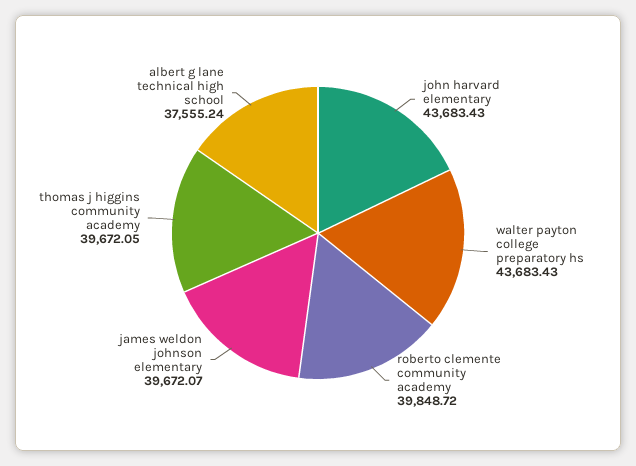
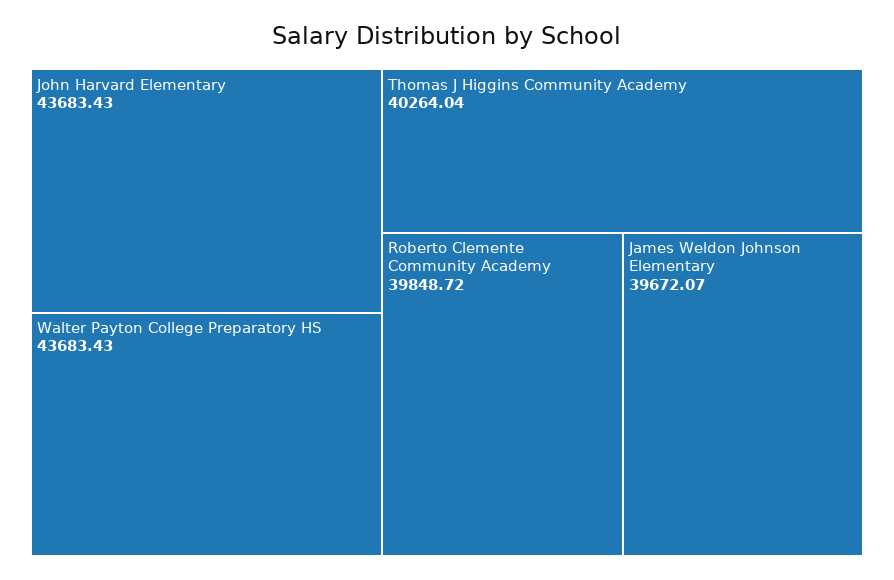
thomas j higgins community academy: 39672.05 -> 40264.04
albert g lane technical high school: 37555.24 -> none

